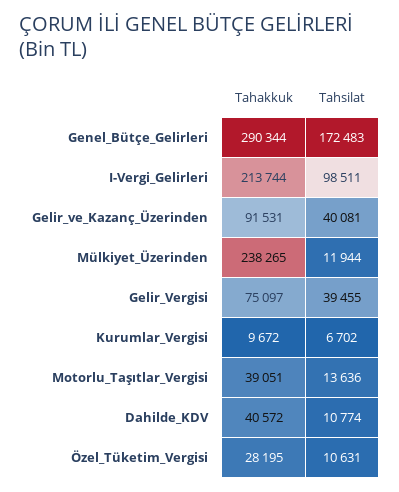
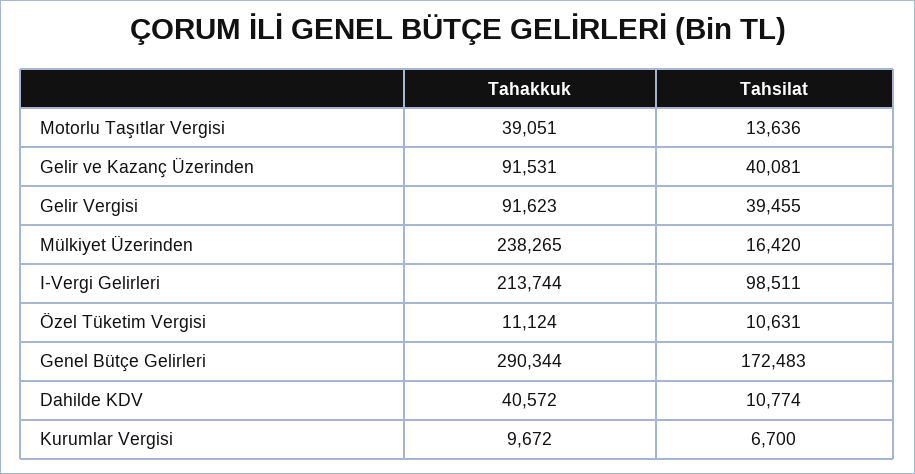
Tahsilat, Mülkiyet_Üzerinden: 11944 -> 16420
Tahakkuk, Gelir_Vergisi: 75097 -> 91623
Tahsilat, Kurumlar_Vergisi: 6702 -> 6700
Tahakkuk, Özel_Tüketim_Vergisi: 28195 -> 11124

